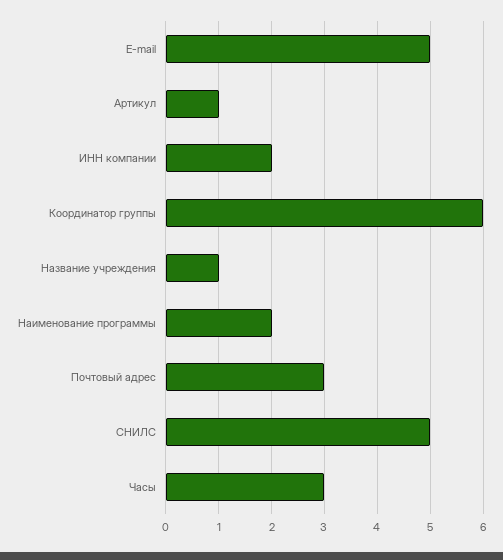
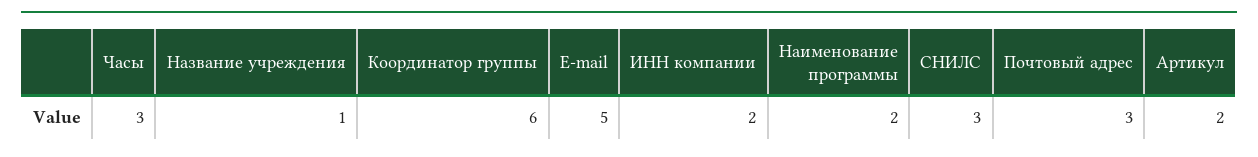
Артикул: 1 -> 2
СНИЛС: 5 -> 3

